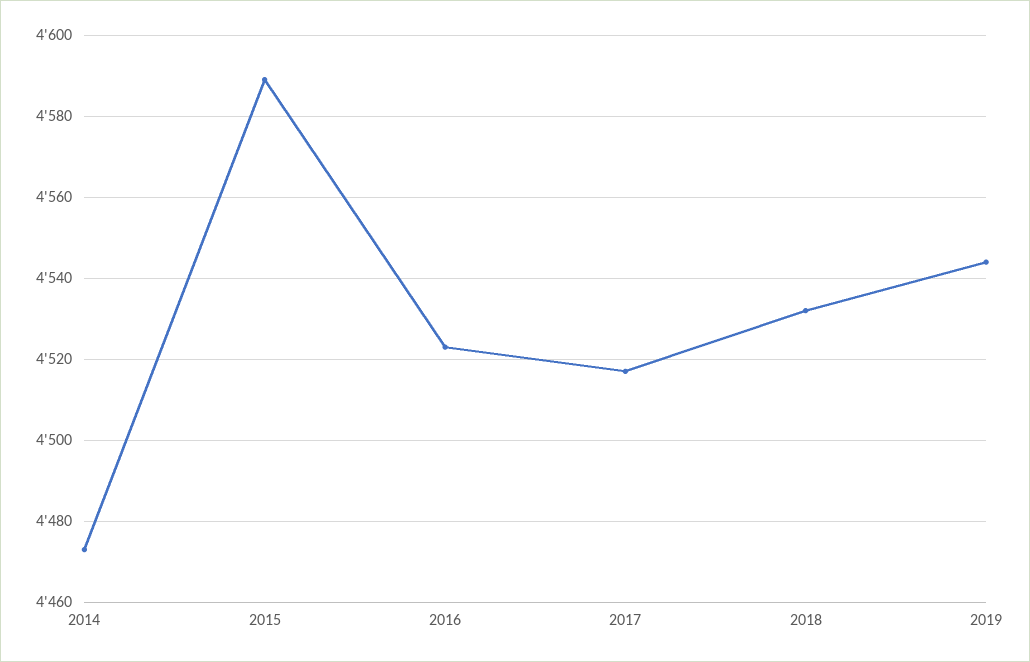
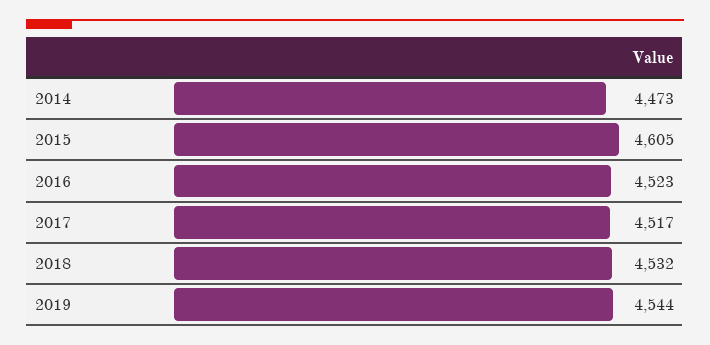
2015: 4590 -> 4605

